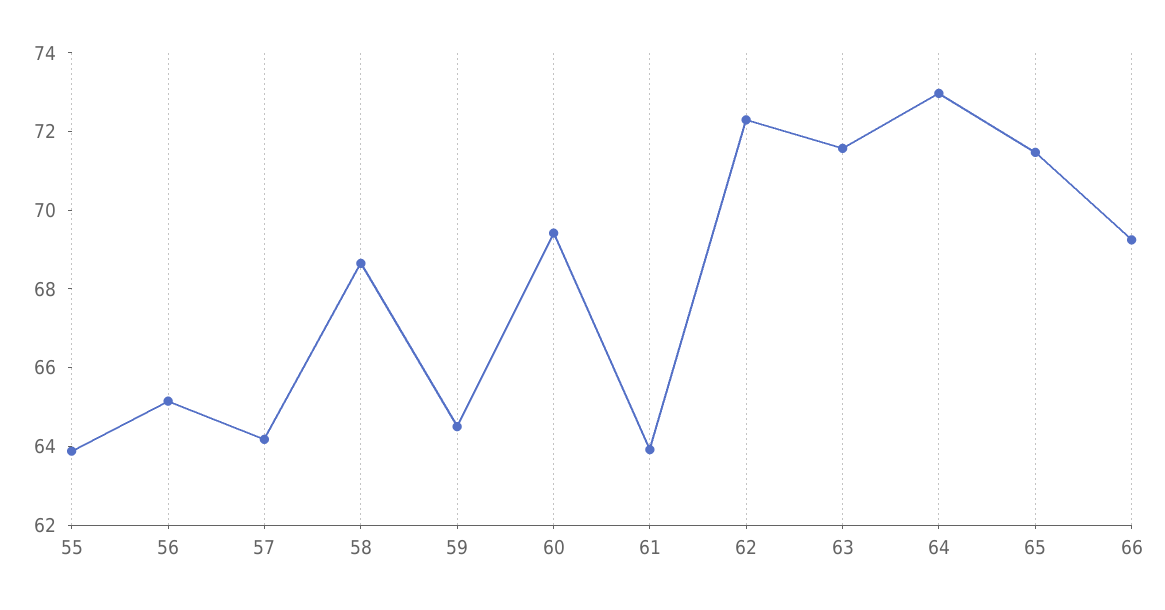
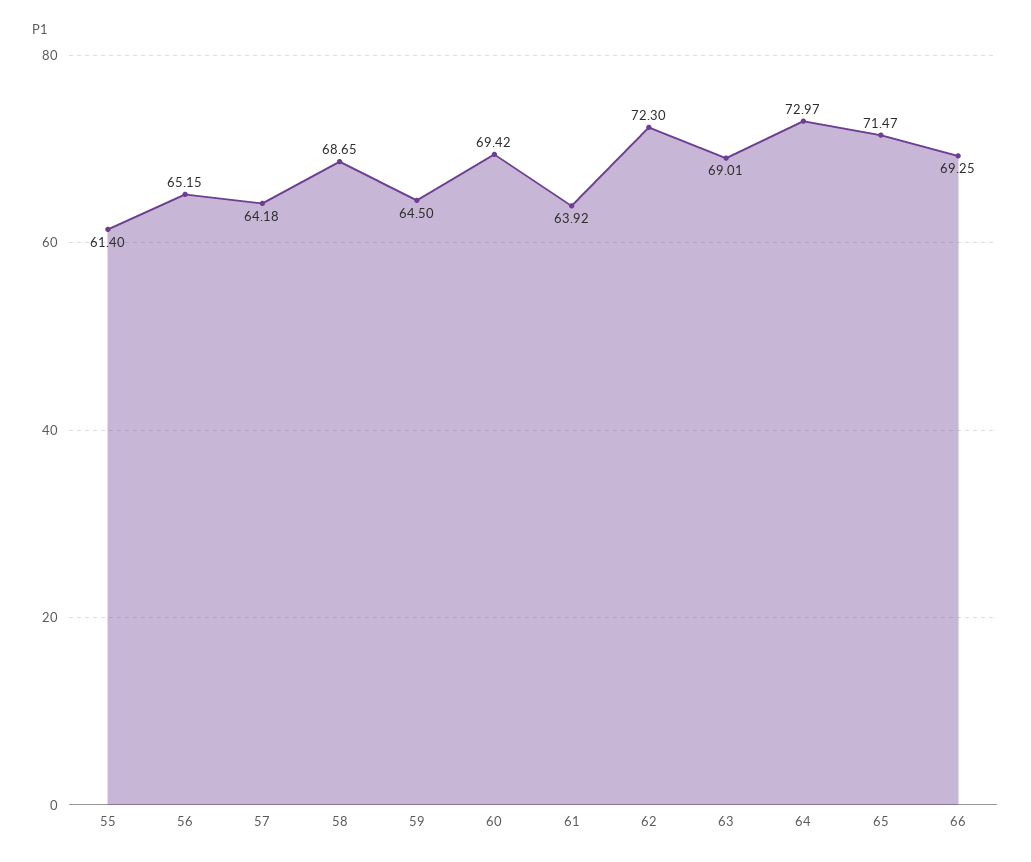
55: 64 -> 61.4
63: 71.5 -> 69.01

